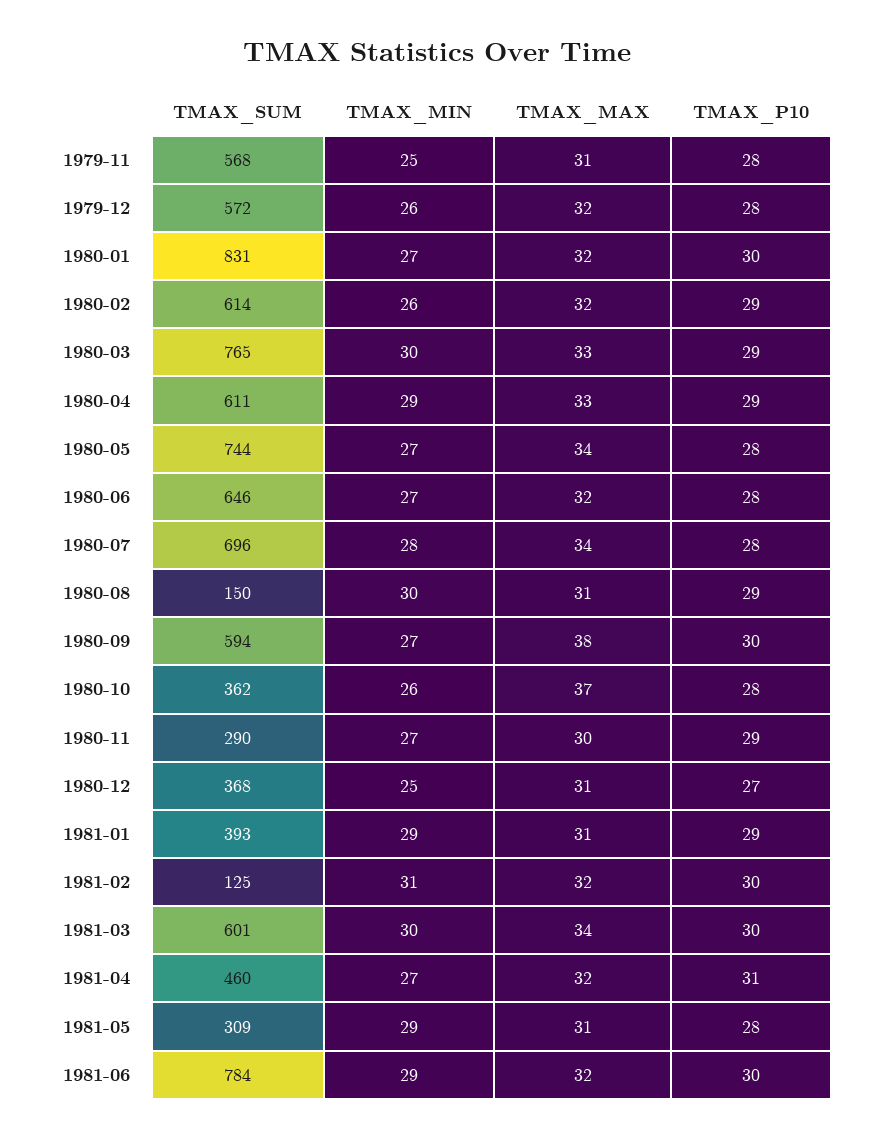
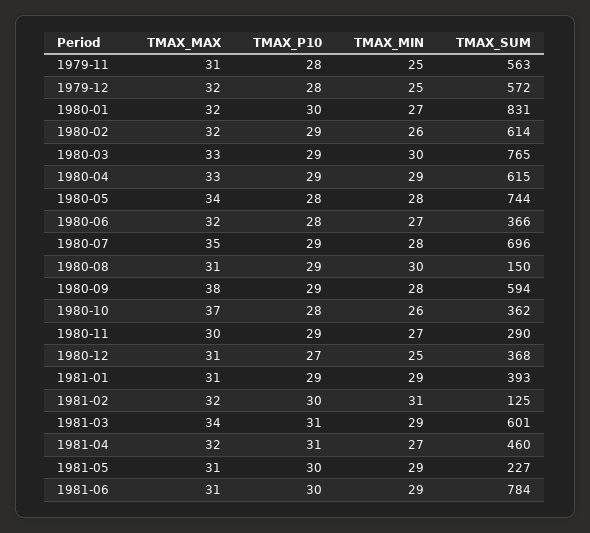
TMAX_SUM, 1979-11: 568 -> 563
TMAX_MIN, 1979-12: 26 -> 25
TMAX_SUM, 1980-04: 611 -> 615
TMAX_MIN, 1980-05: 27 -> 28
TMAX_SUM, 1980-06: 646 -> 366
TMAX_MAX, 1980-07: 34 -> 35
TMAX_P10, 1980-07: 28 -> 29
TMAX_MIN, 1980-09: 27 -> 28
TMAX_P10, 1980-09: 30 -> 29
TMAX_MIN, 1981-03: 30 -> 29
TMAX_P10, 1981-03: 30 -> 31
TMAX_SUM, 1981-05: 309 -> 227
TMAX_P10, 1981-05: 28 -> 30
TMAX_MAX, 1981-06: 32 -> 31

